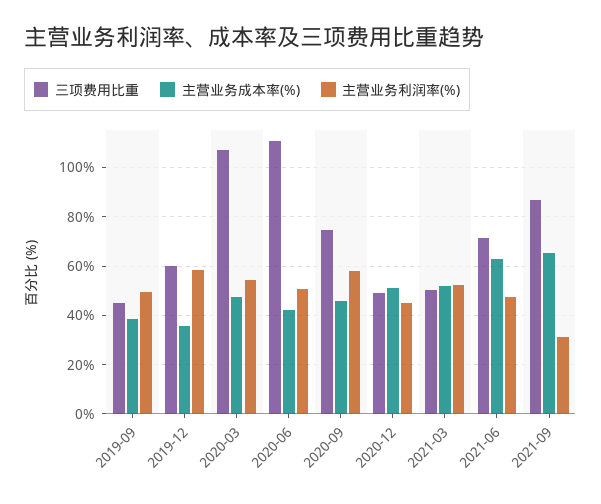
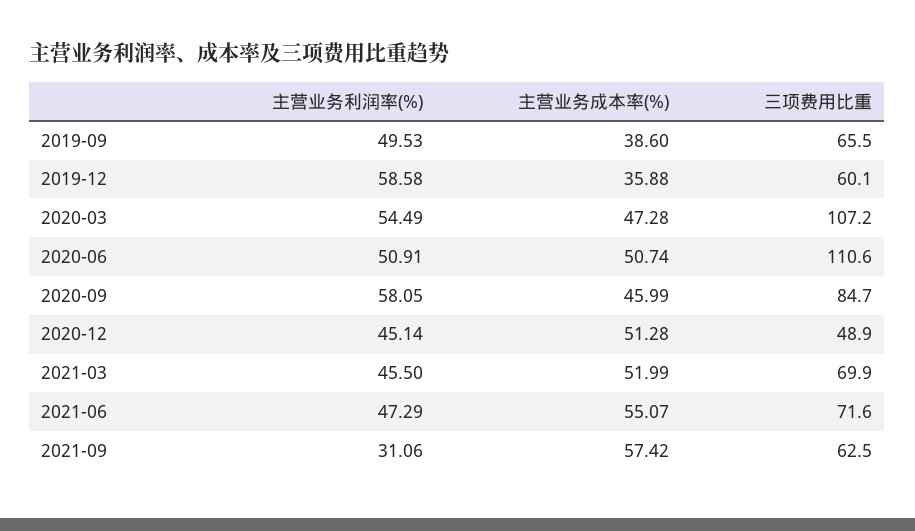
三项费用比重, 2019-09: 45 -> 65.5
主营业务成本率(%), 2020-06: 42.5 -> 50.74
三项费用比重, 2020-09: 75 -> 84.7
三项费用比重, 2021-03: 50 -> 69.9
主营业务利润率(%), 2021-03: 52.5 -> 45.5
主营业务成本率(%), 2021-06: 62.5 -> 55.07
三项费用比重, 2021-09: 87.5 -> 62.5
主营业务成本率(%), 2021-09: 65 -> 57.42

